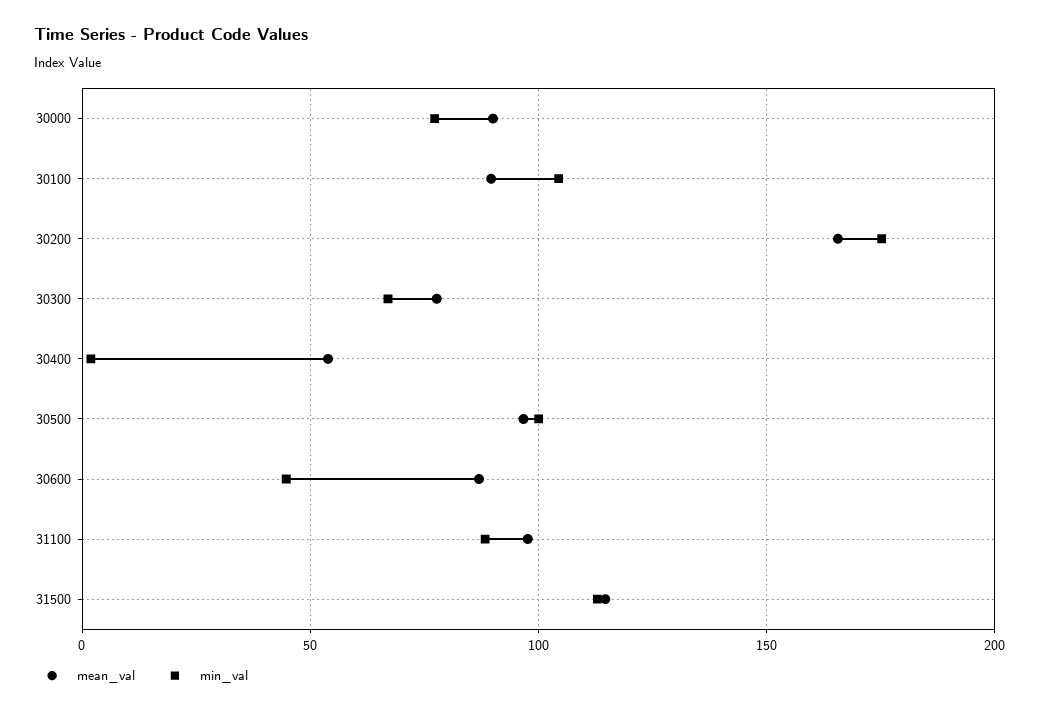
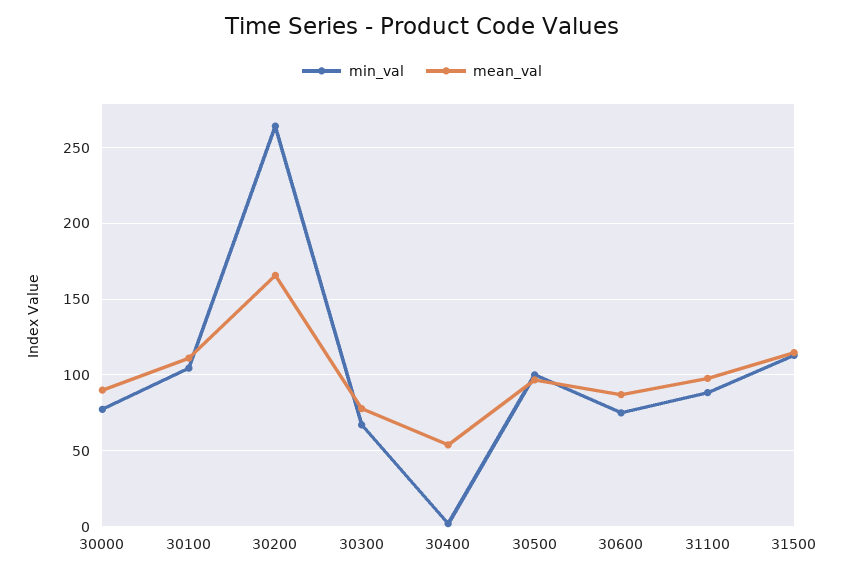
mean_val, 30100: 90 -> 110
min_val, 30200: 175 -> 265
min_val, 30600: 45 -> 75

